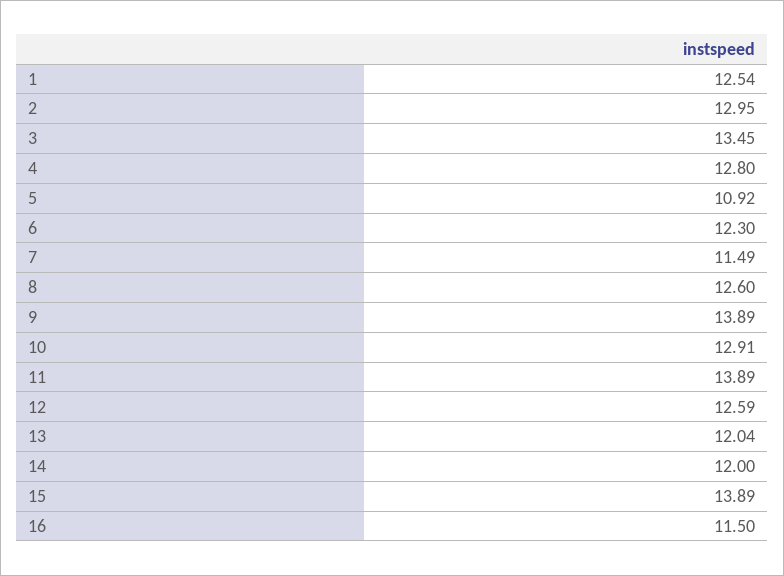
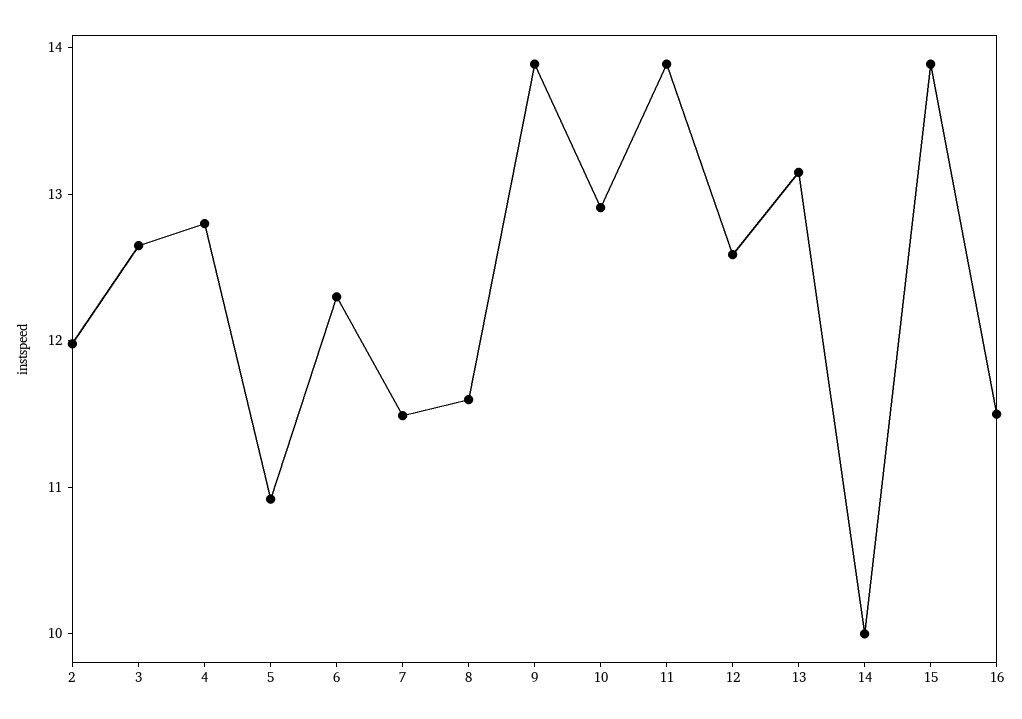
1: 12.54 -> none
2: 12.95 -> 12
3: 13.45 -> 12.6
8: 12.6 -> 11.6
13: 12.04 -> 13.2
14: 12 -> 10

